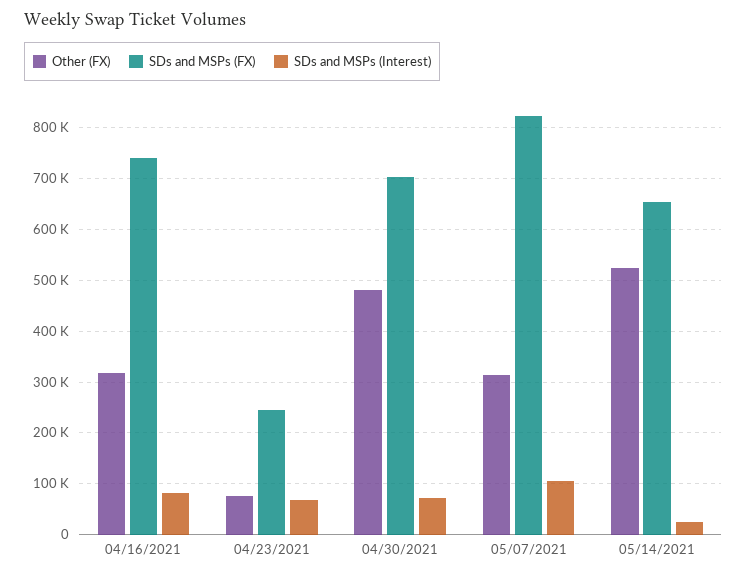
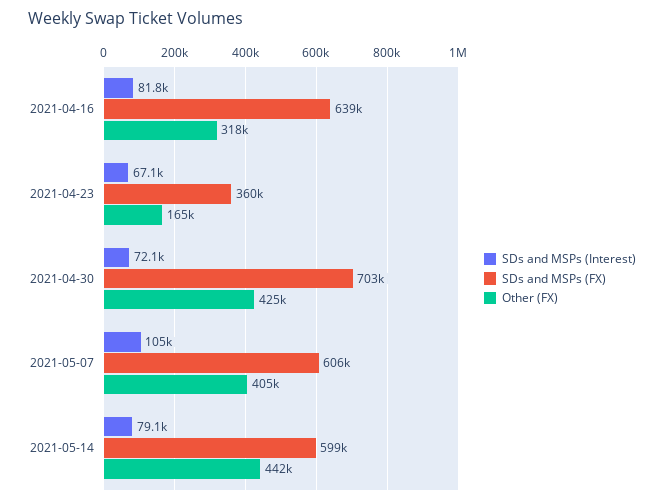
SDs and MSPs (FX), 04/16/2021: 740000 -> 639000
Other (FX), 04/23/2021: 80000 -> 165000
SDs and MSPs (FX), 04/23/2021: 240000 -> 360000
Other (FX), 04/30/2021: 480000 -> 425000
Other (FX), 05/07/2021: 320000 -> 405000
SDs and MSPs (FX), 05/07/2021: 820000 -> 606000
Other (FX), 05/14/2021: 520000 -> 442000
SDs and MSPs (FX), 05/14/2021: 660000 -> 599000
SDs and MSPs (Interest), 05/14/2021: 20000 -> 79100

